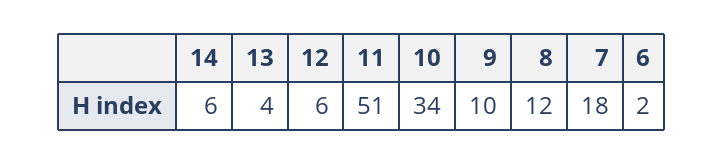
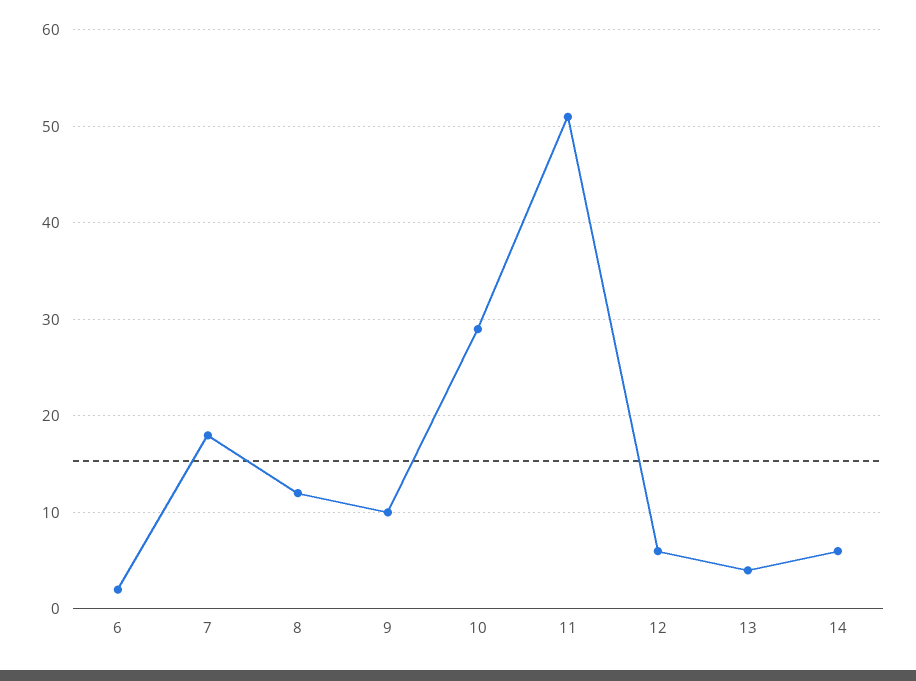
10: 34 -> 29

